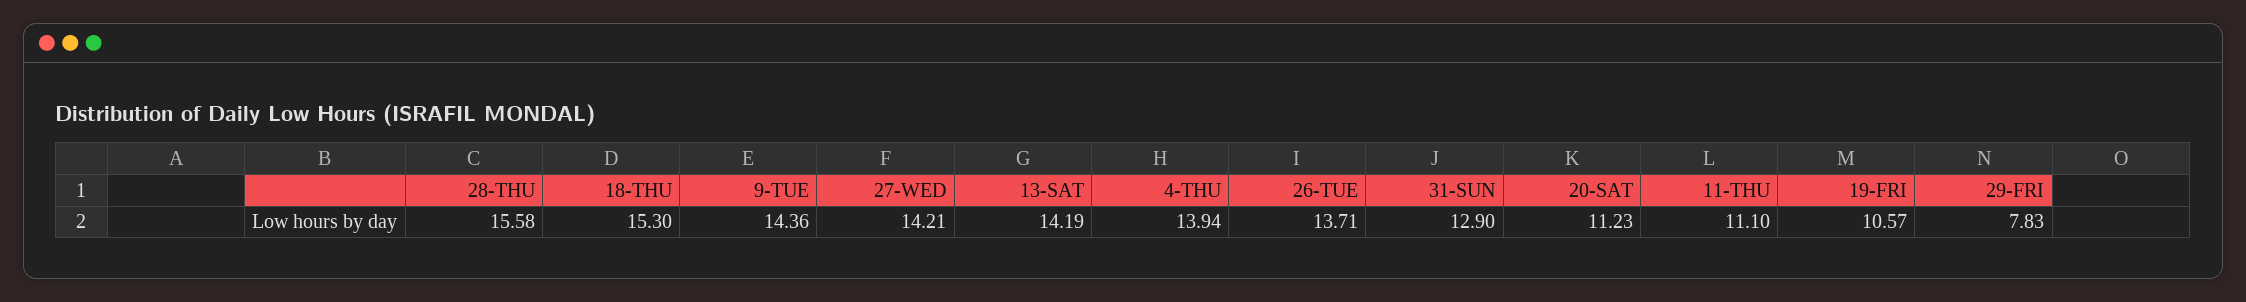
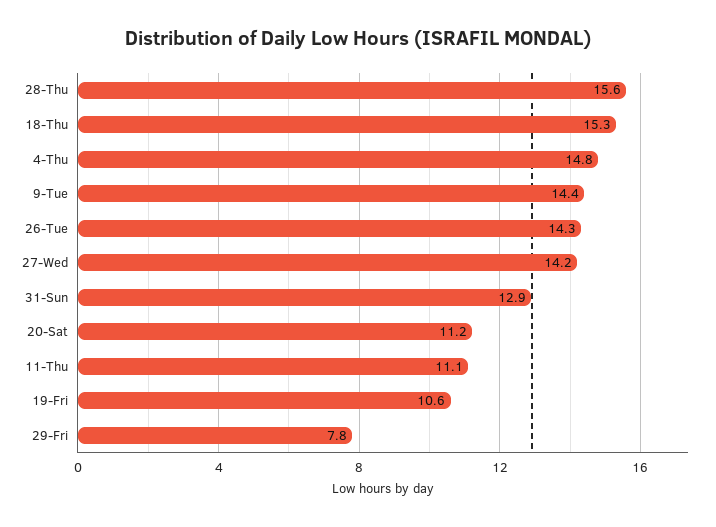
13-SAT: 14.19 -> none
4-THU: 13.94 -> 14.8
26-TUE: 13.71 -> 14.3

